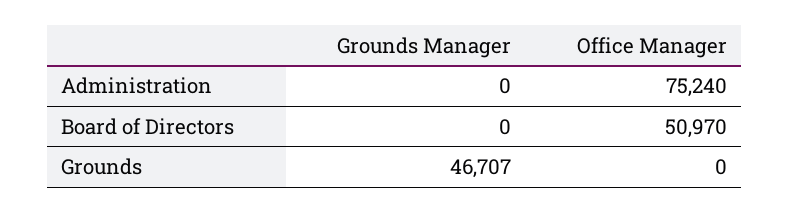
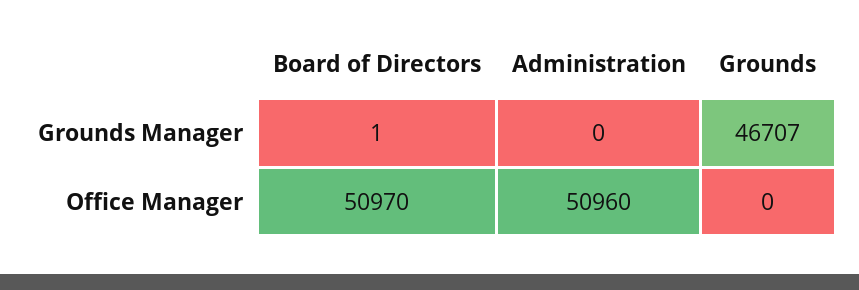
Office Manager, Administration: 75240 -> 50960
Grounds Manager, Board of Directors: 0 -> 1

